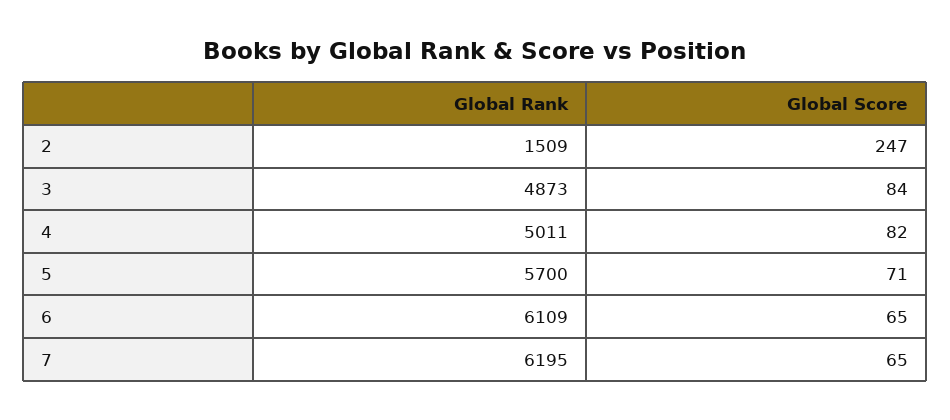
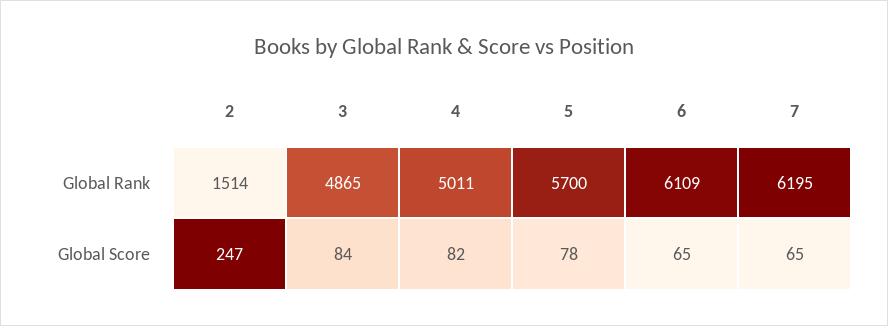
Global Rank, 2: 1509 -> 1514
Global Rank, 3: 4873 -> 4865
Global Score, 5: 71 -> 78

